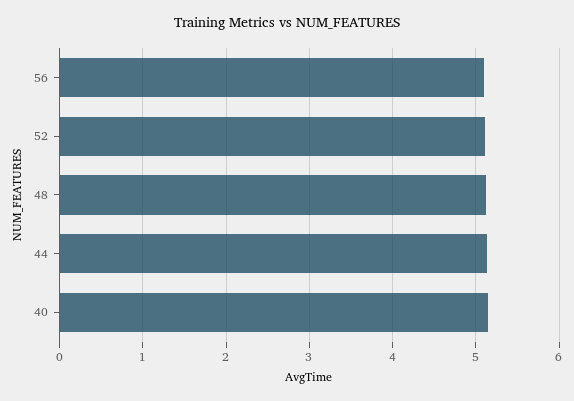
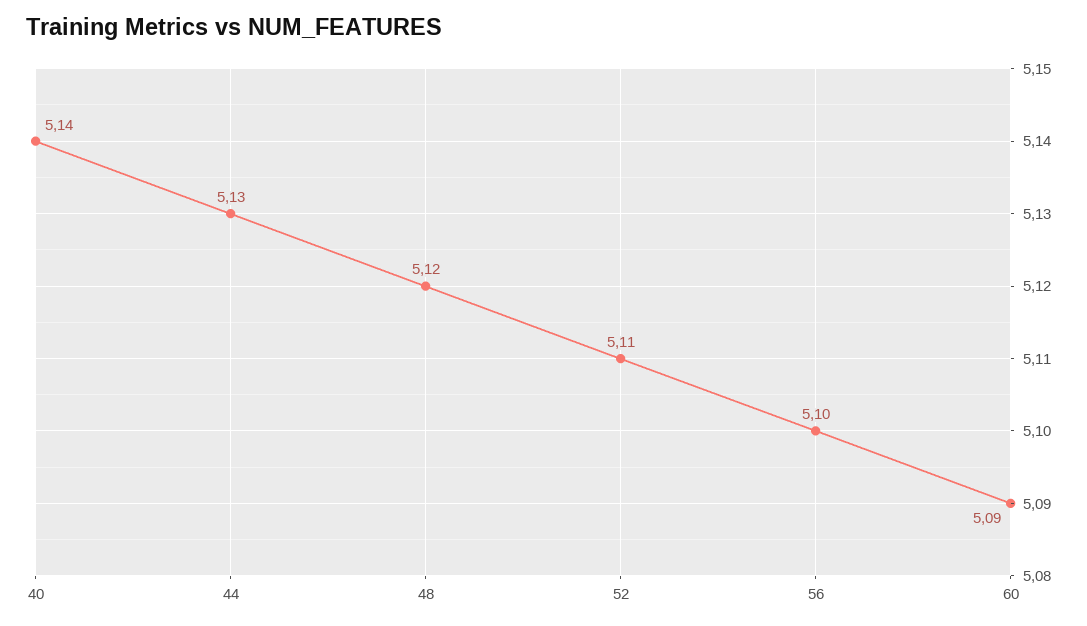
60: none -> 5.09

